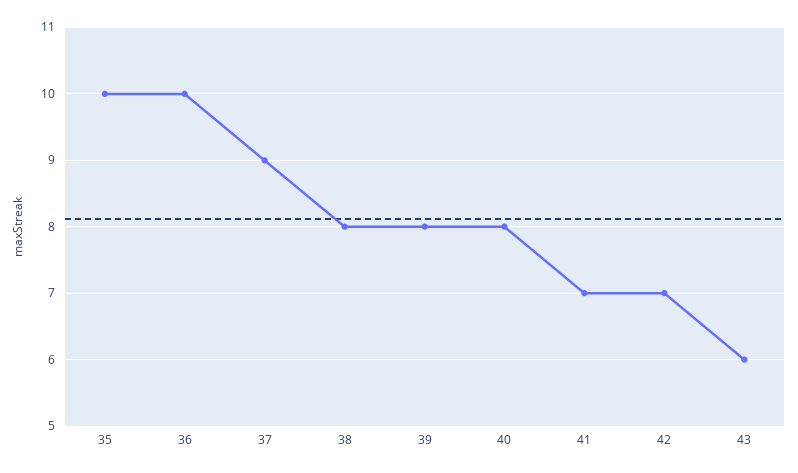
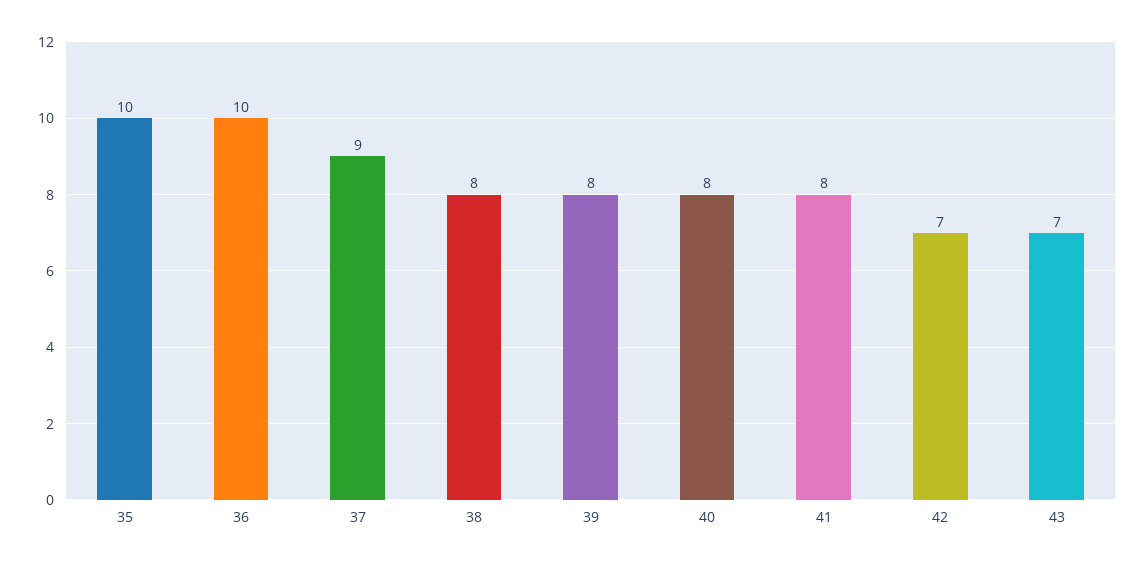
41: 7 -> 8
43: 6 -> 7

